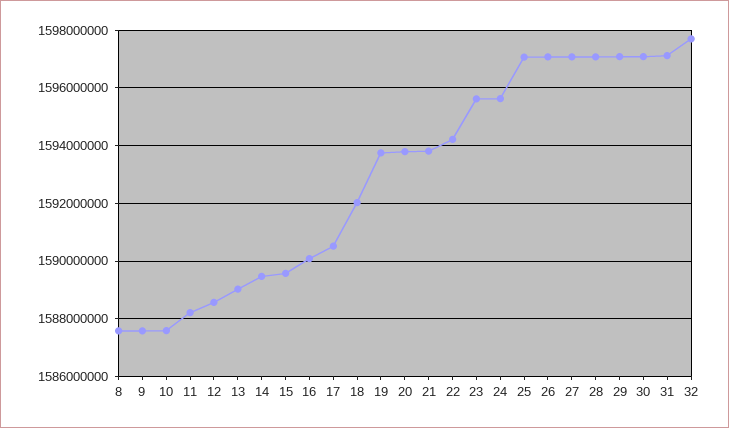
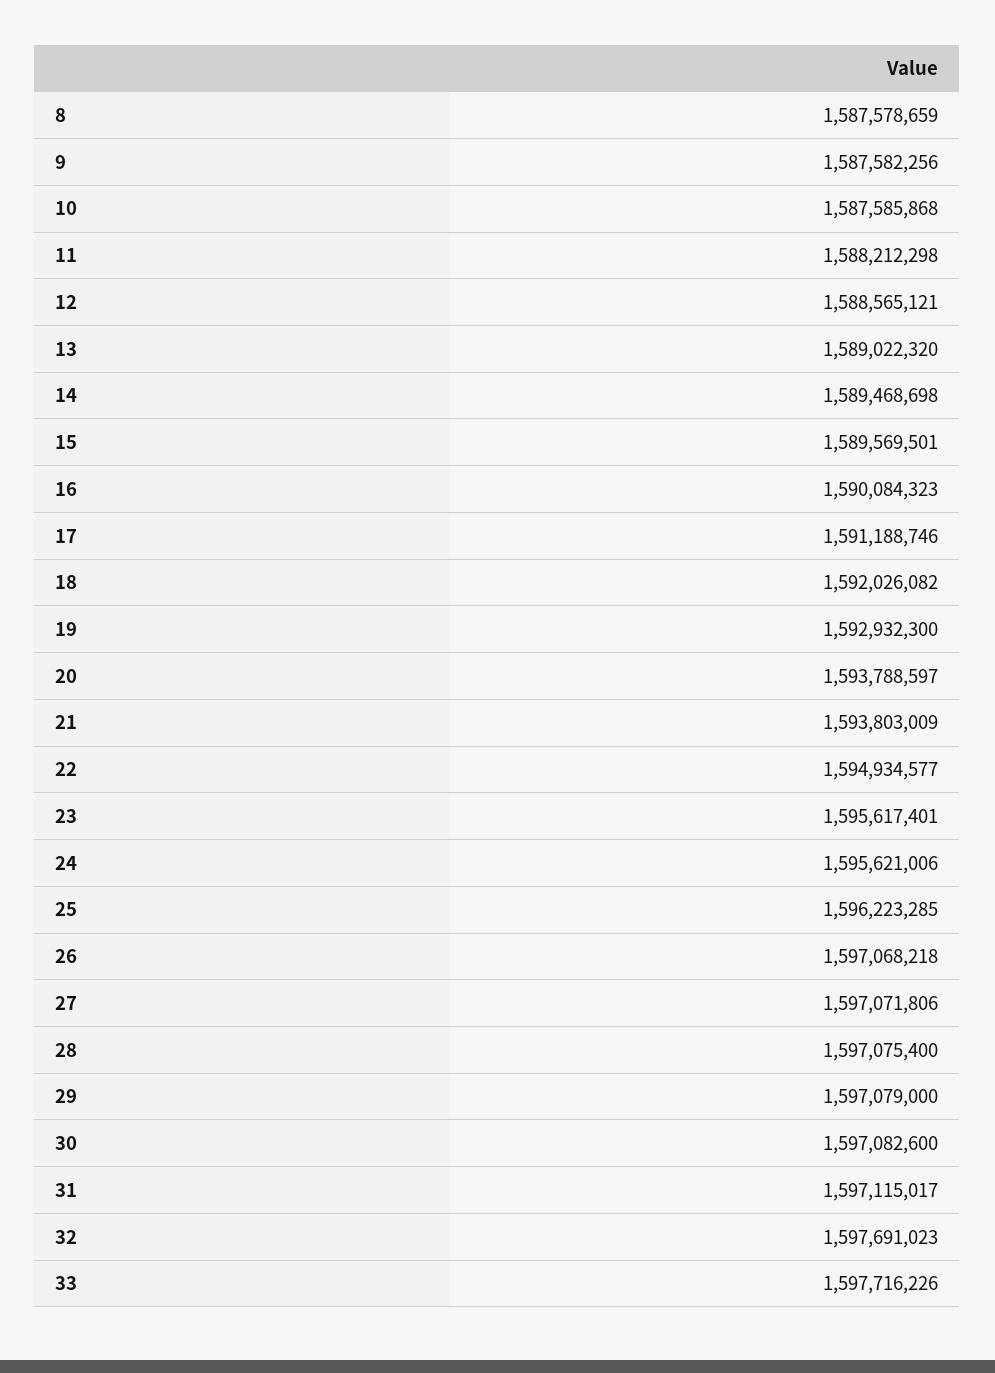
17: 1590500000 -> 1591188746
19: 1593750000 -> 1592932300
22: 1594250000 -> 1594934577
25: 1597000000 -> 1596223285
33: none -> 1597716226

